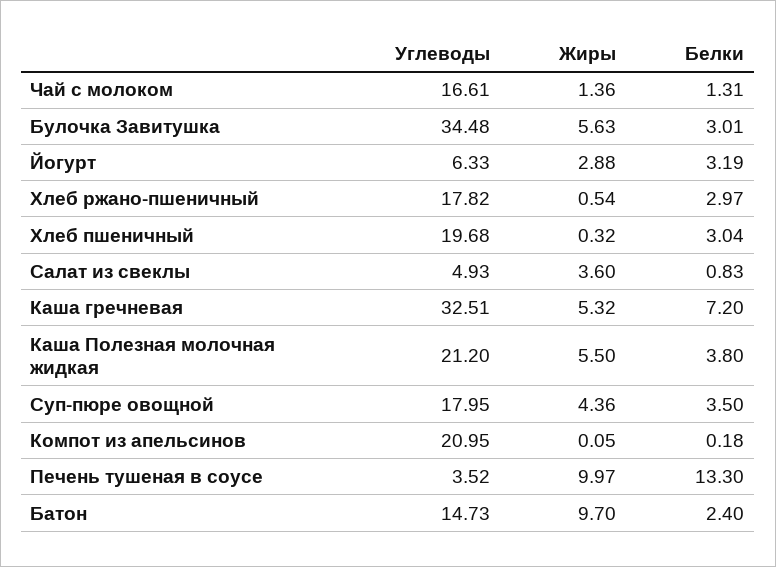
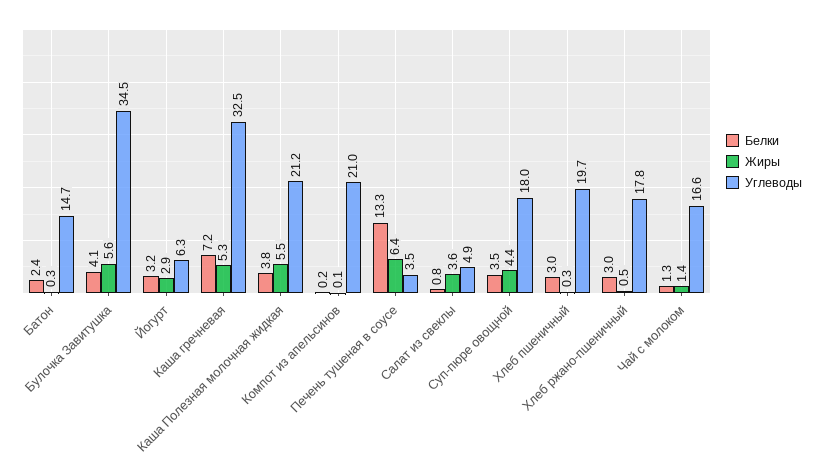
Белки, Булочка Завитушка: 3.01 -> 4.1
Жиры, Печень тушеная в соусе: 9.97 -> 6.4
Жиры, Батон: 9.7 -> 0.3

